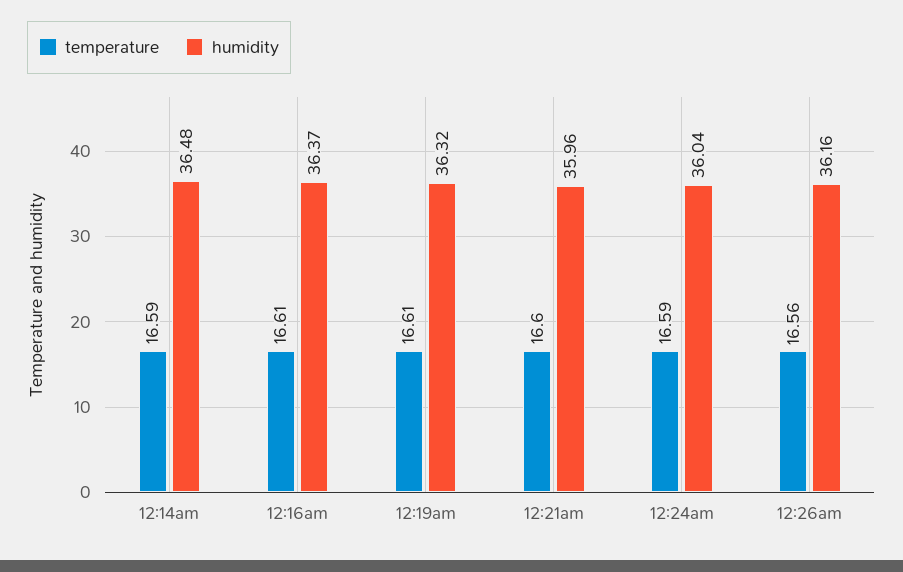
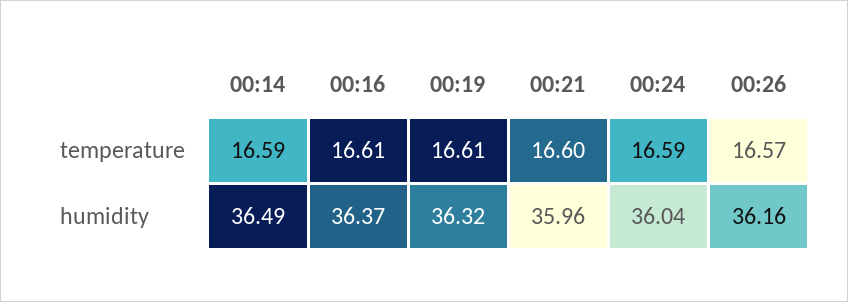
humidity, 12:14am: 36.48 -> 36.49
temperature, 12:26am: 16.56 -> 16.57

